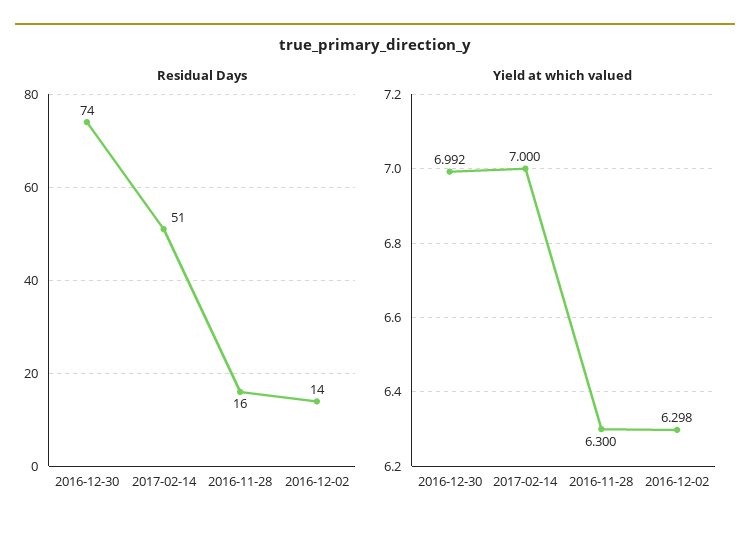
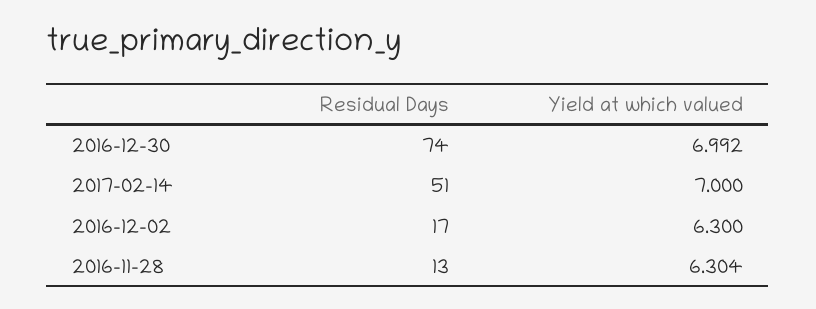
Residual Days, 2016-11-28: 16 -> 13
Residual Days, 2016-12-02: 14 -> 17
Yield at which valued, 2016-11-28: 6.3 -> 6.304
Yield at which valued, 2016-12-02: 6.298 -> 6.3

